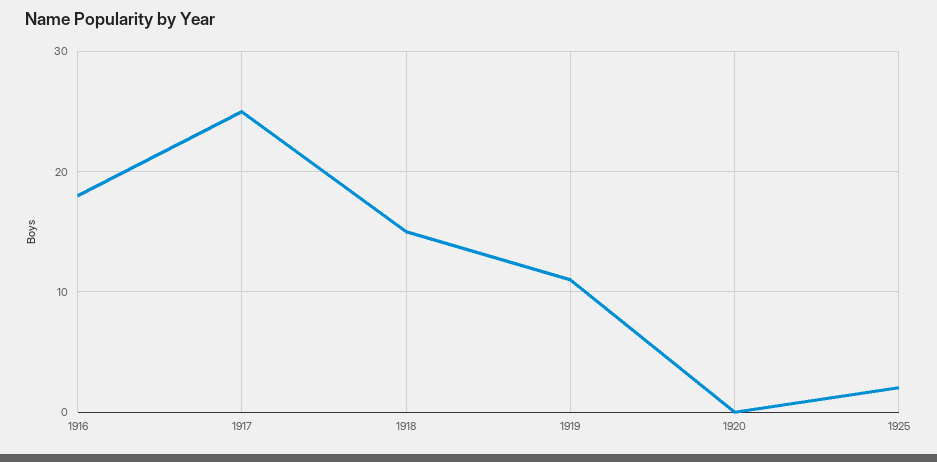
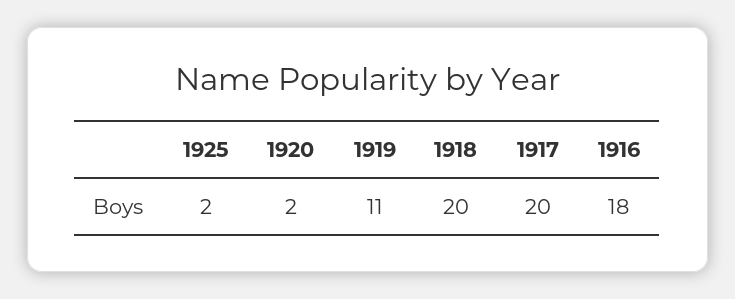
1917: 25 -> 20
1918: 15 -> 20
1920: 0 -> 2

